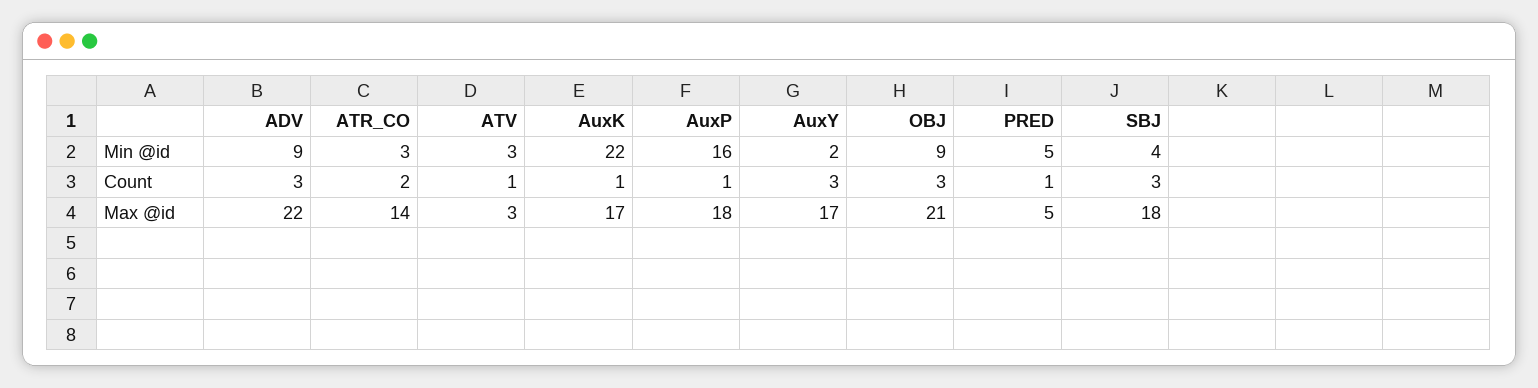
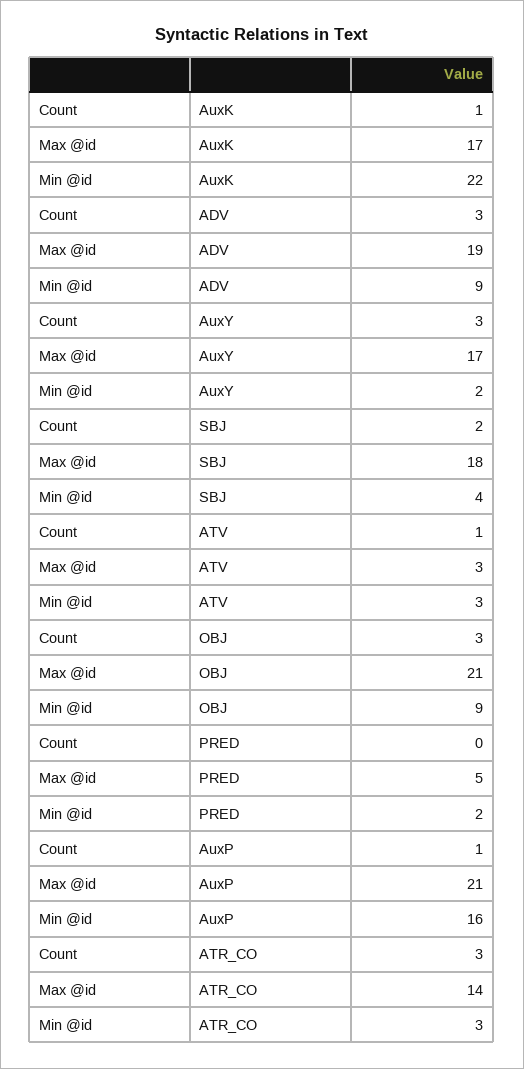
PRED, Min @id: 5 -> 2
ATR_CO, Count: 2 -> 3
PRED, Count: 1 -> 0
SBJ, Count: 3 -> 2
ADV, Max @id: 22 -> 19
AuxP, Max @id: 18 -> 21

